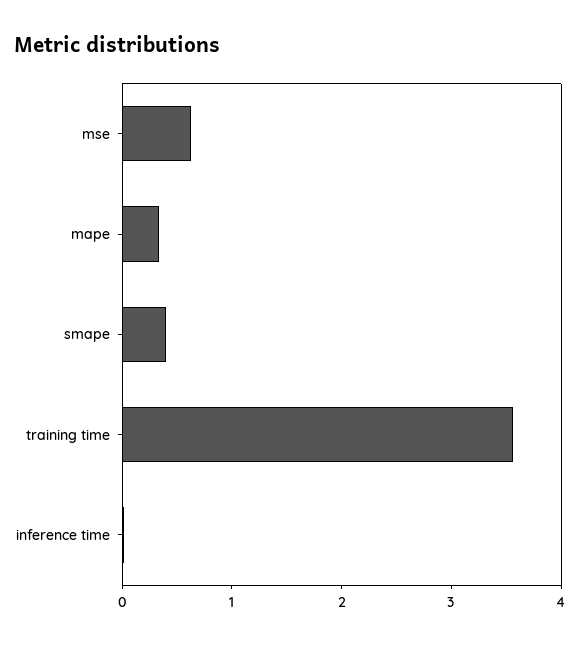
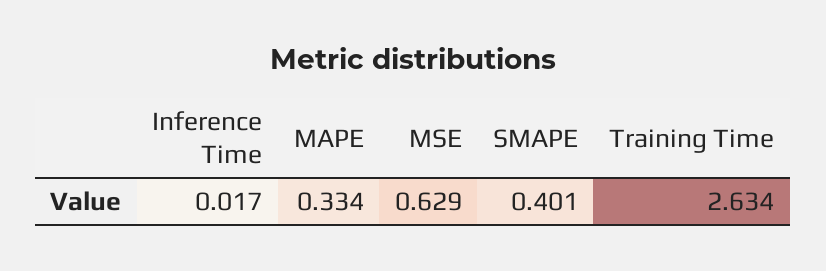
training time: 3.6 -> 2.634

